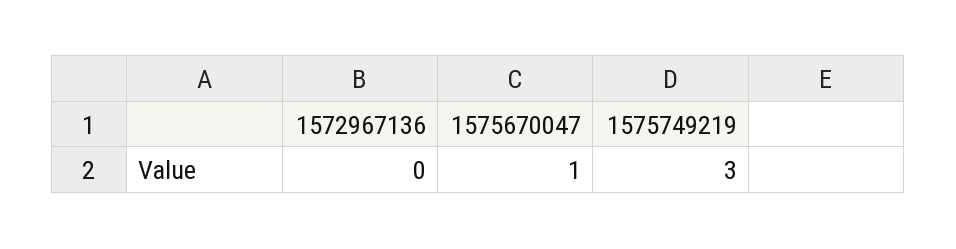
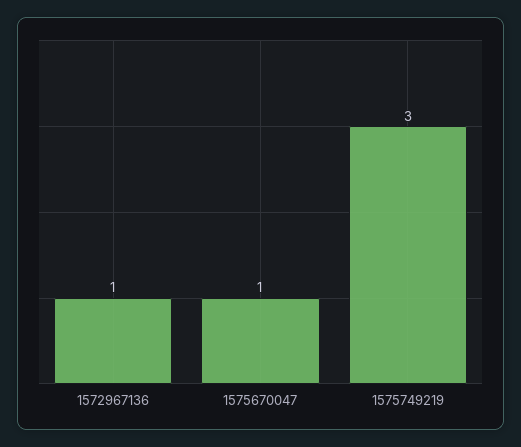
1572967136: 0 -> 1

